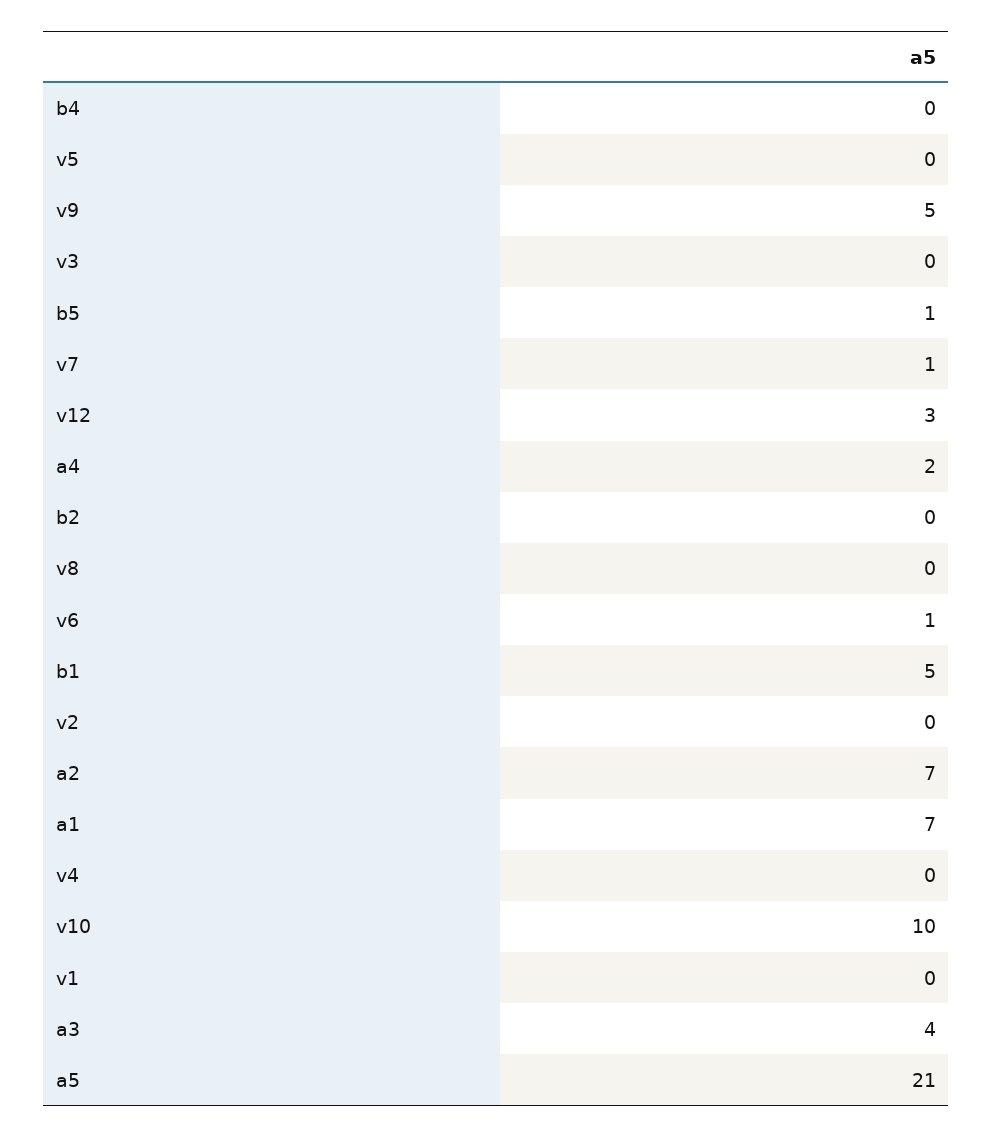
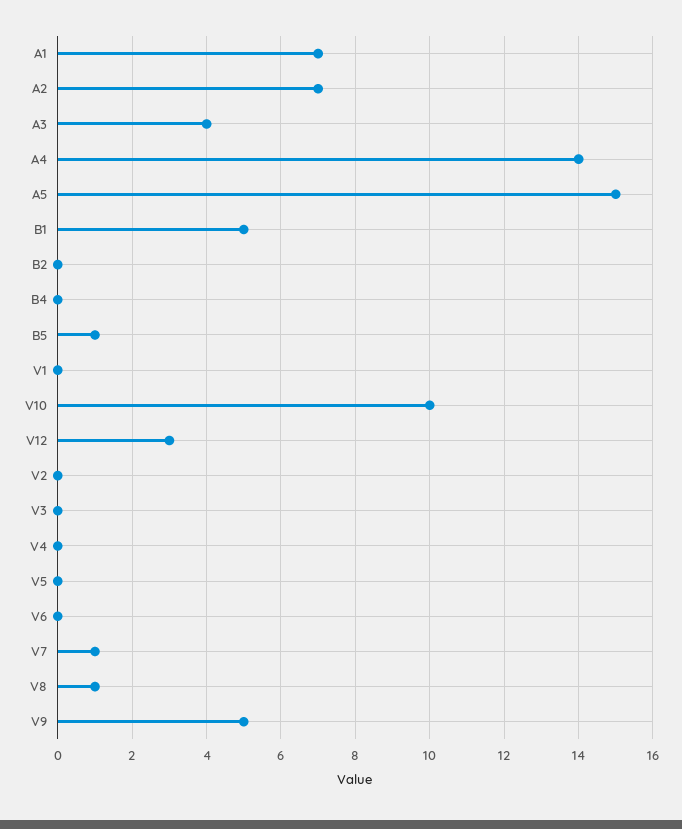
a4: 2 -> 14
v8: 0 -> 1
v6: 1 -> 0
a5: 21 -> 15

